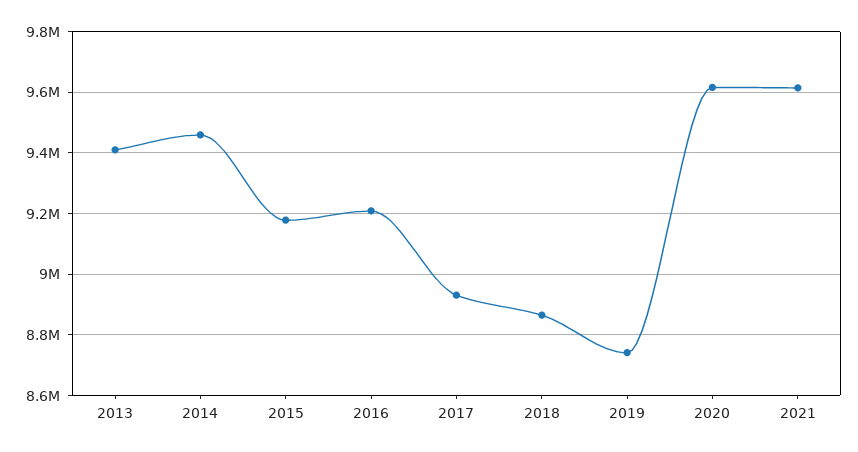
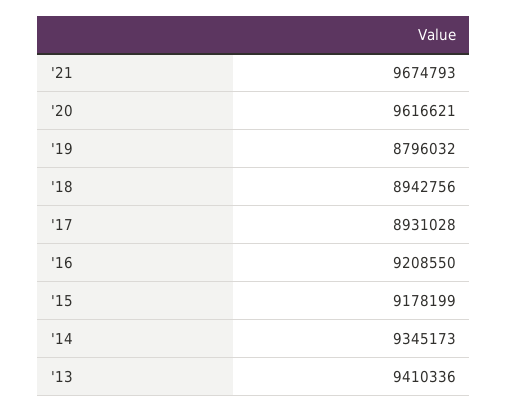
2014: 9460000 -> 9345173
2018: 8860000 -> 8942756
2019: 8740000 -> 8796032
2021: 9620000 -> 9674793

